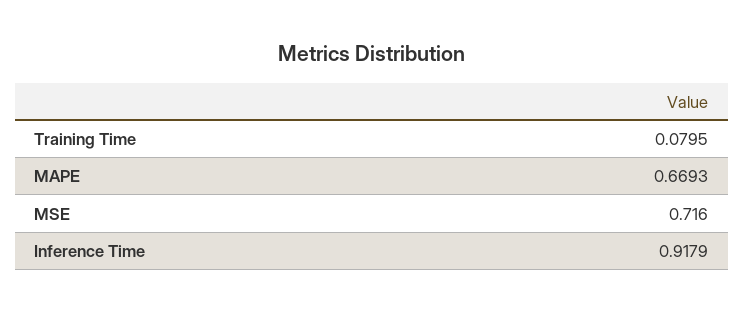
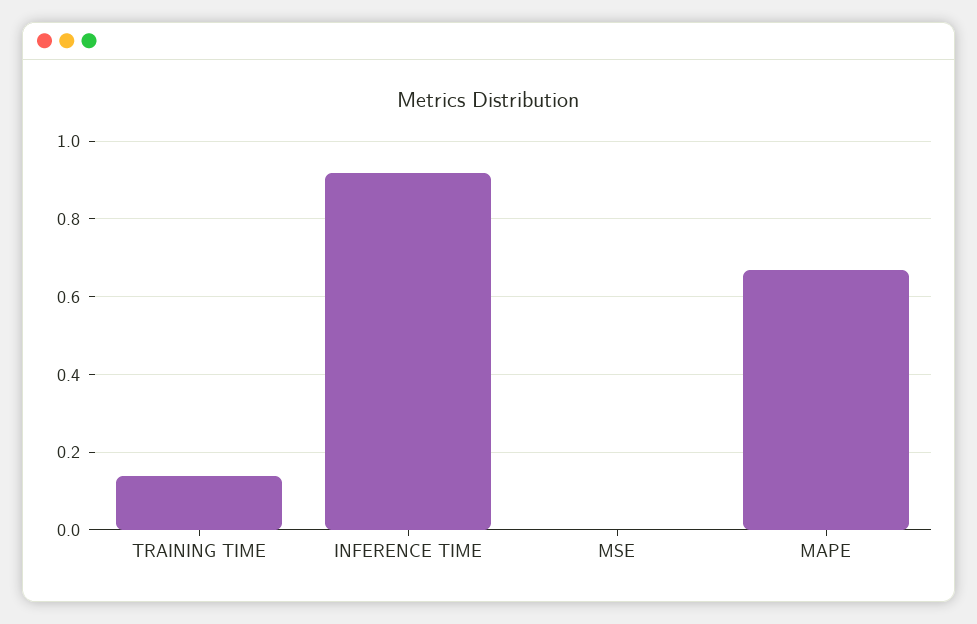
Training Time: 0.0795 -> 0.14
MSE: 0.716 -> 0

